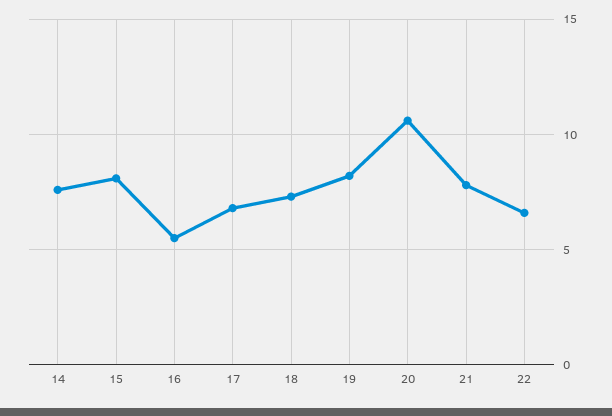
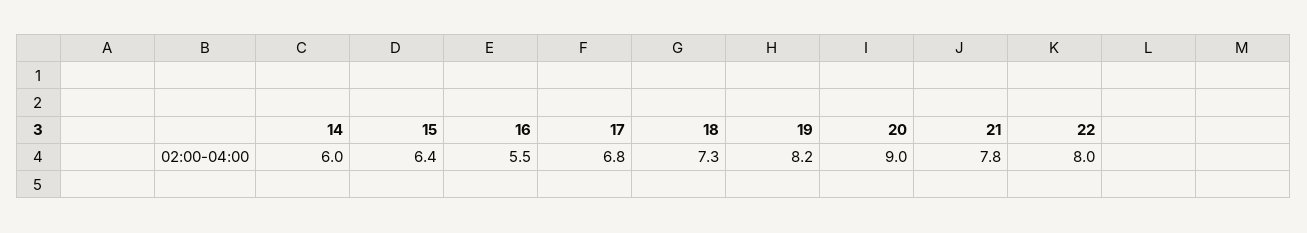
14: 7.5 -> 6
15: 8 -> 6.4
20: 10.5 -> 9
22: 6.5 -> 8

